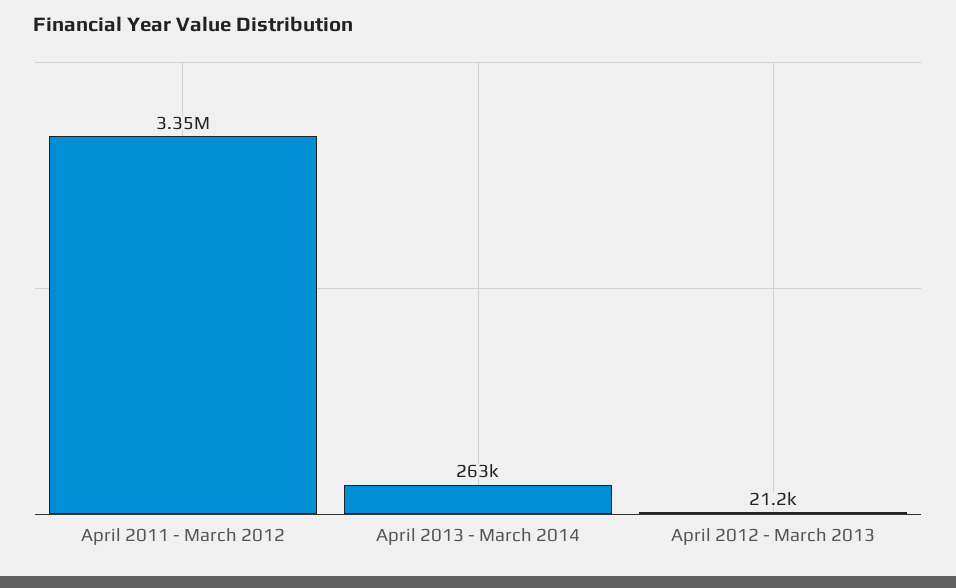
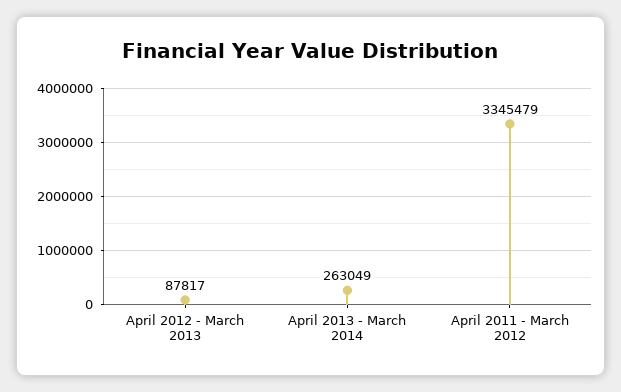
April 2012 - March 2013: 21200 -> 87817

